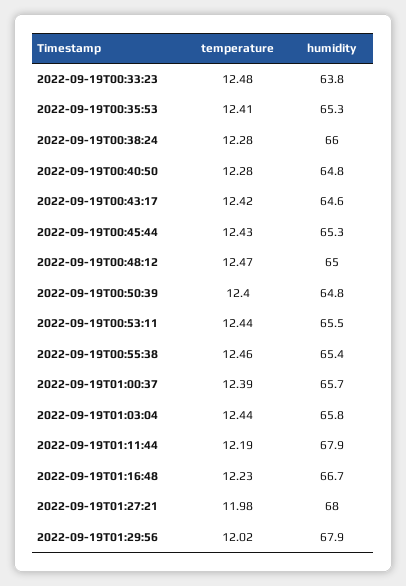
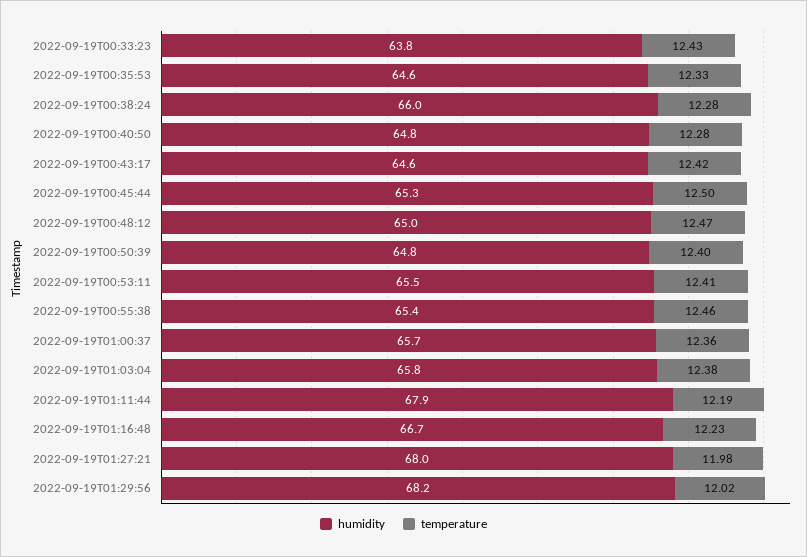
temperature, 2022-09-19T00:33:23: 12.48 -> 12.43
temperature, 2022-09-19T00:35:53: 12.41 -> 12.33
humidity, 2022-09-19T00:35:53: 65.3 -> 64.6
temperature, 2022-09-19T00:45:44: 12.43 -> 12.5
temperature, 2022-09-19T00:53:11: 12.44 -> 12.41
temperature, 2022-09-19T01:00:37: 12.39 -> 12.36
temperature, 2022-09-19T01:03:04: 12.44 -> 12.38
humidity, 2022-09-19T01:29:56: 67.9 -> 68.2

